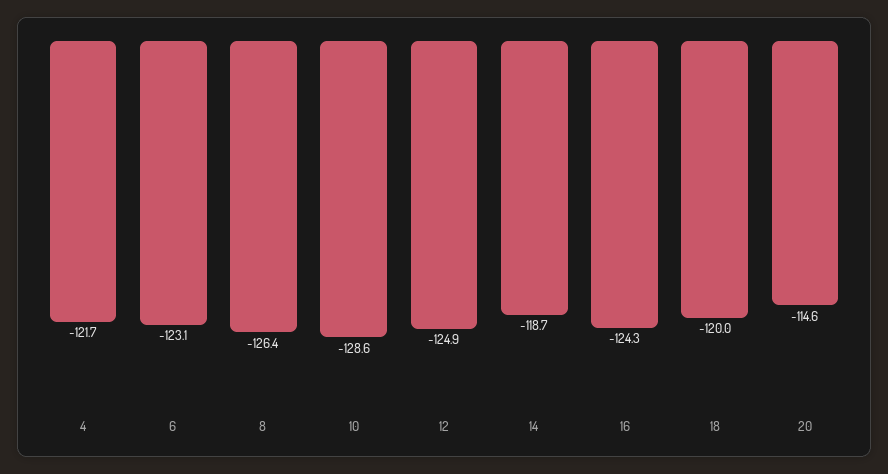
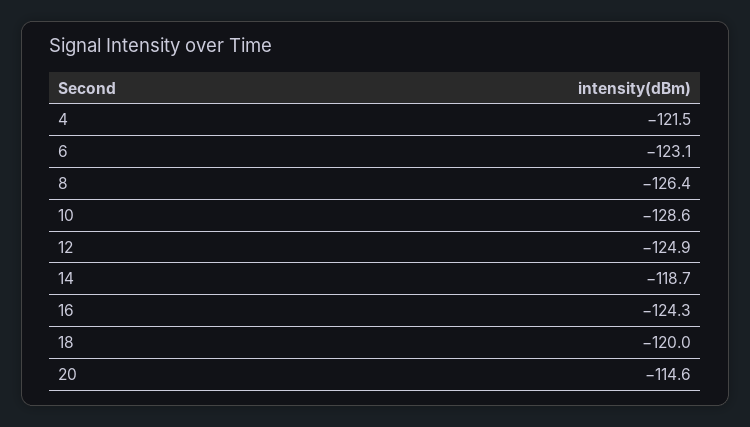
4: -121.7 -> -121.5

